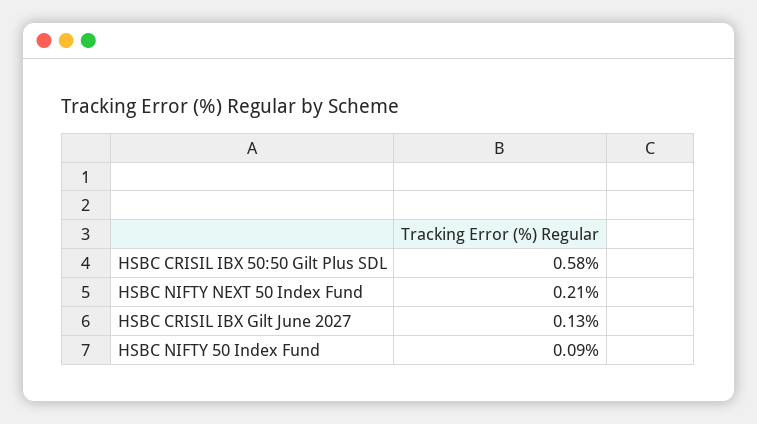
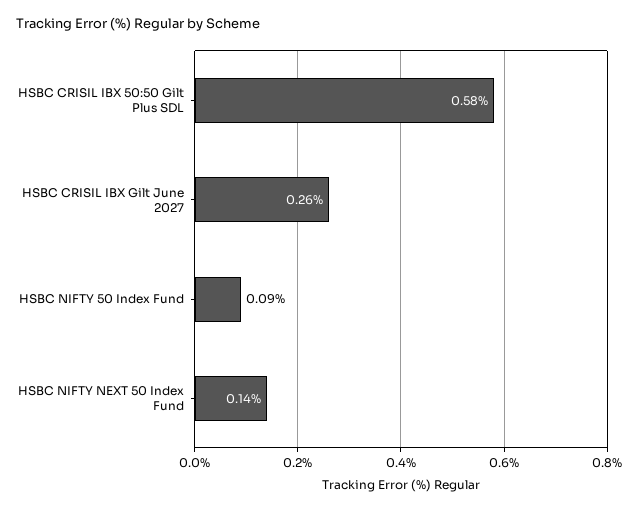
HSBC NIFTY NEXT 50 Index Fund: 0.21 -> 0.14
HSBC CRISIL IBX Gilt June 2027: 0.13 -> 0.26

